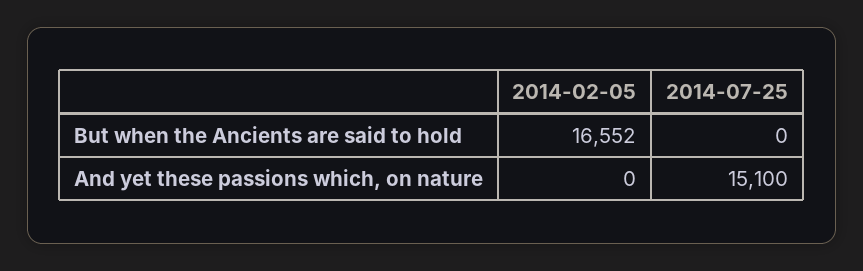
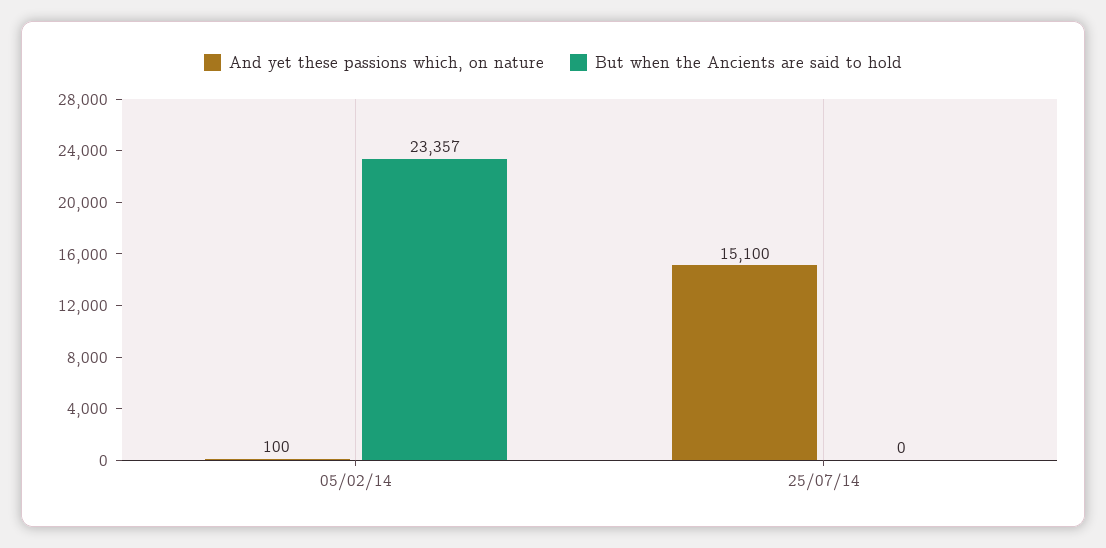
But when the Ancients are said to hold, 2014-02-05: 16552 -> 23357
And yet these passions which, on nature, 2014-02-05: 0 -> 100

